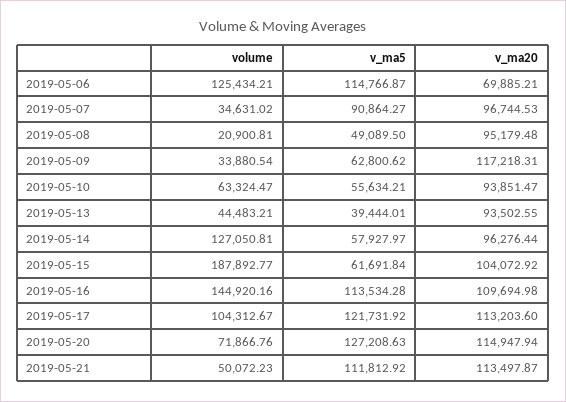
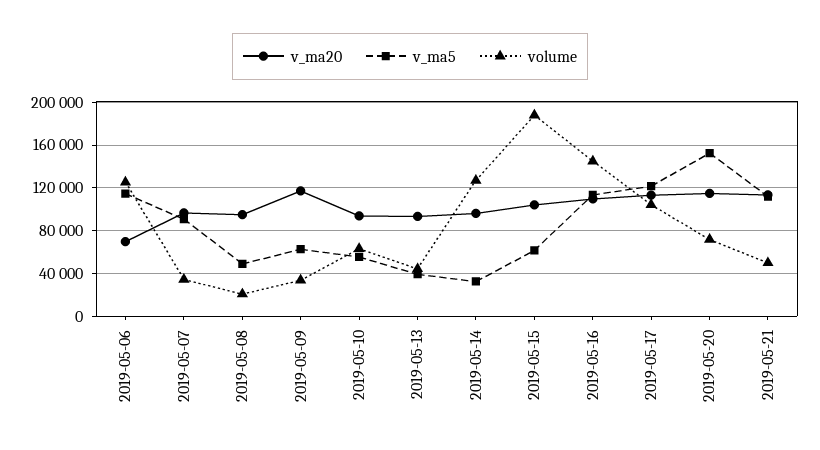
v_ma5, 2019-05-14: 57927.97 -> 30000
v_ma5, 2019-05-20: 127208.63 -> 150000

